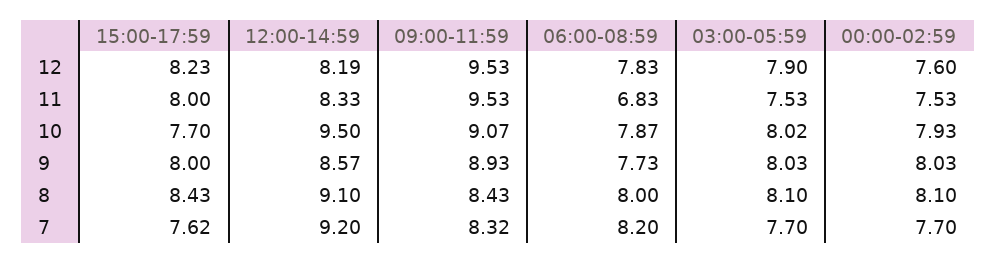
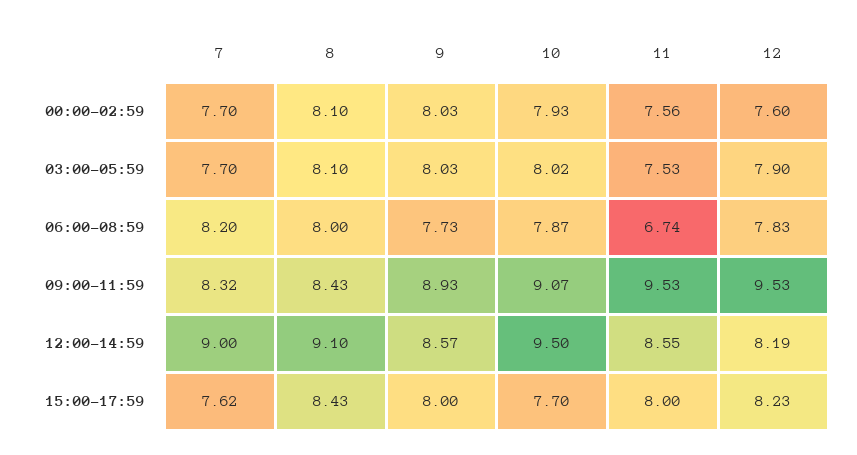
12:00-14:59, 11: 8.33 -> 8.55
06:00-08:59, 11: 6.83 -> 6.74
00:00-02:59, 11: 7.53 -> 7.56
12:00-14:59, 7: 9.2 -> 9

